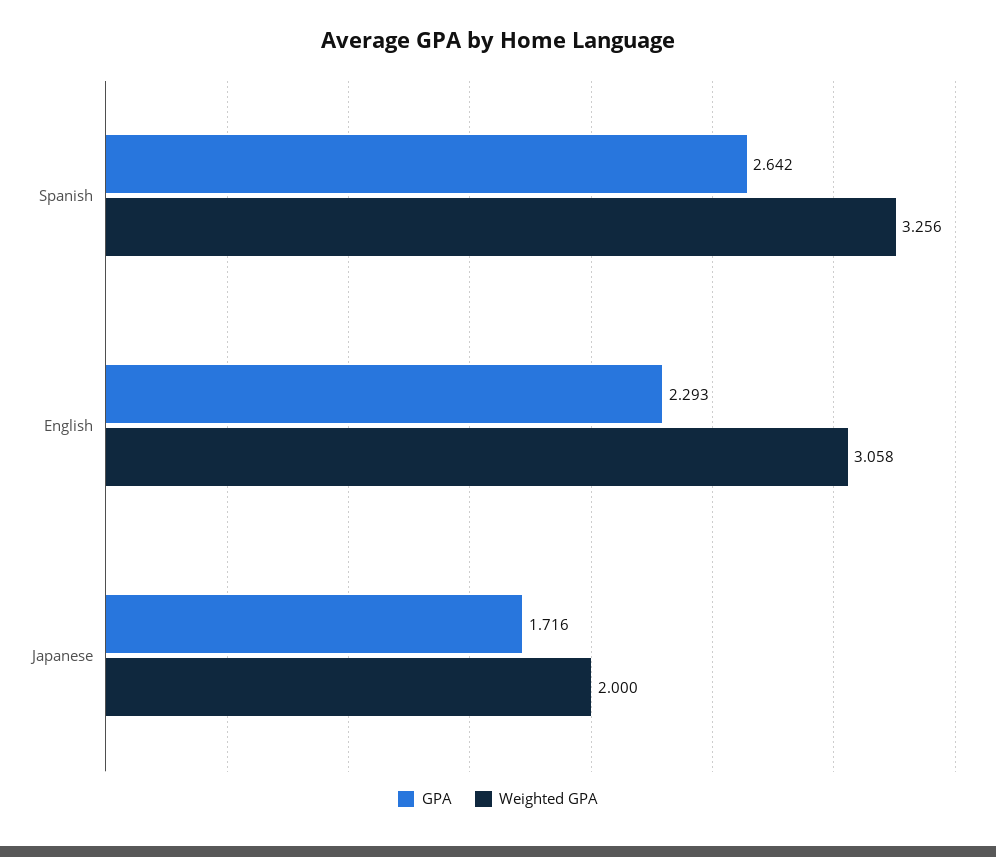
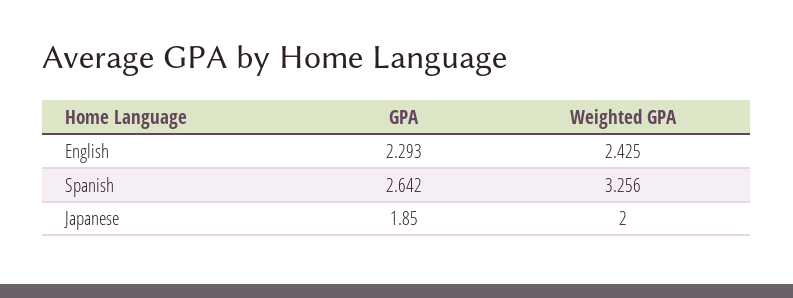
Weighted GPA, English: 3.058 -> 2.425
GPA, Japanese: 1.716 -> 1.85

